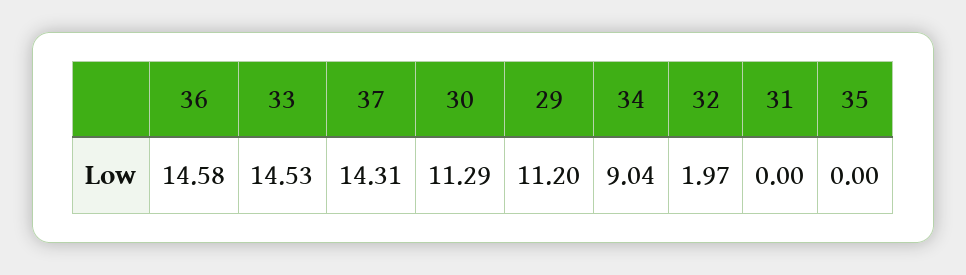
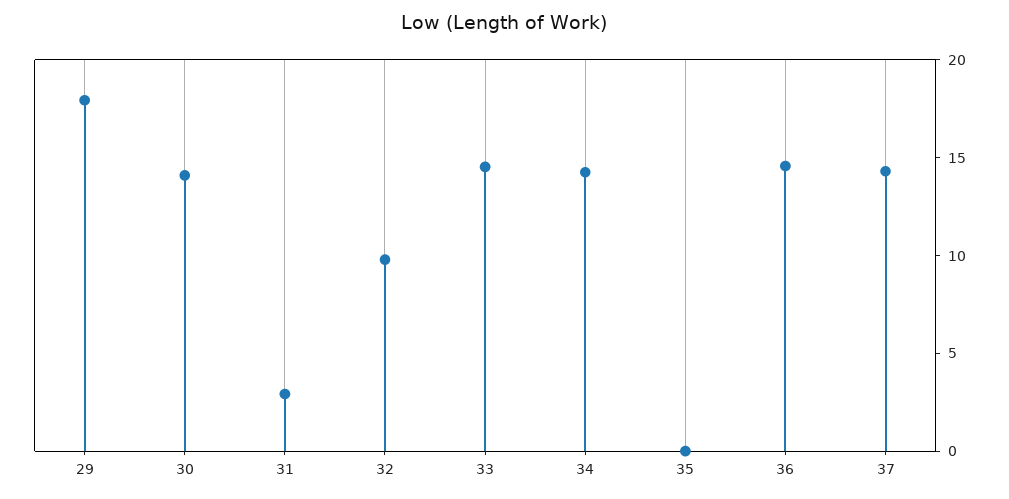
30: 11.29 -> 14
29: 11.2 -> 18
34: 9.04 -> 14
32: 1.97 -> 10
31: 0 -> 3

